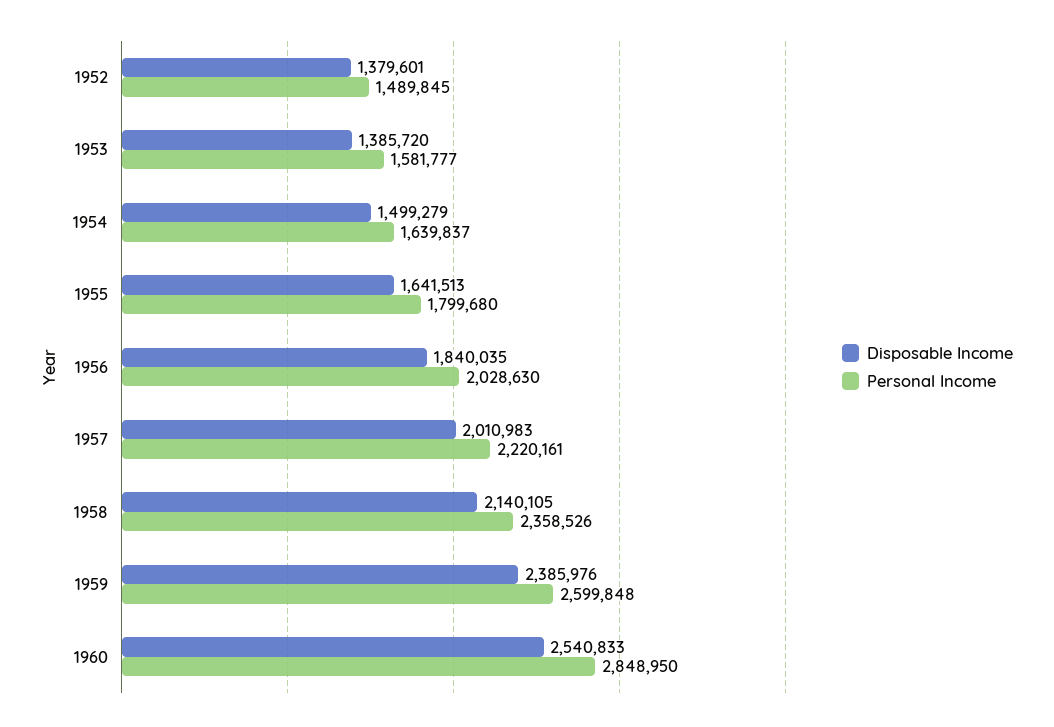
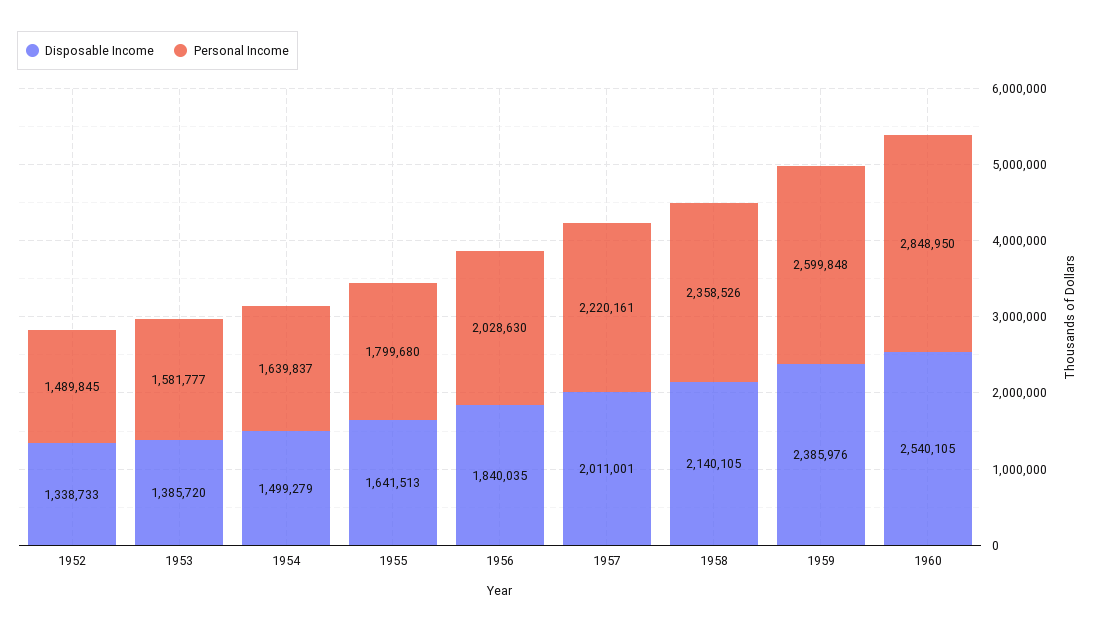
Disposable Income, 1952: 1379601 -> 1338733
Disposable Income, 1957: 2010983 -> 2011001
Disposable Income, 1960: 2540833 -> 2540105

